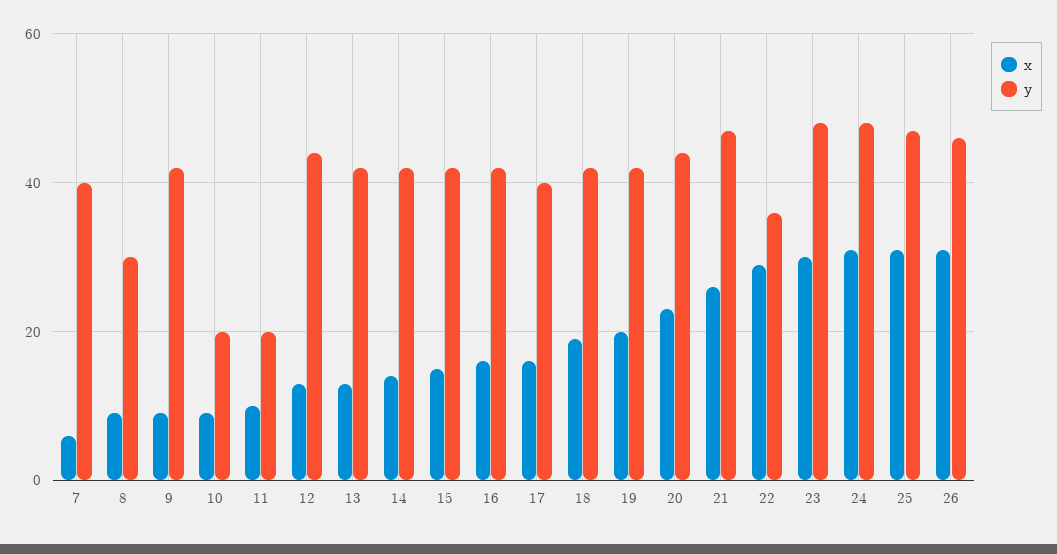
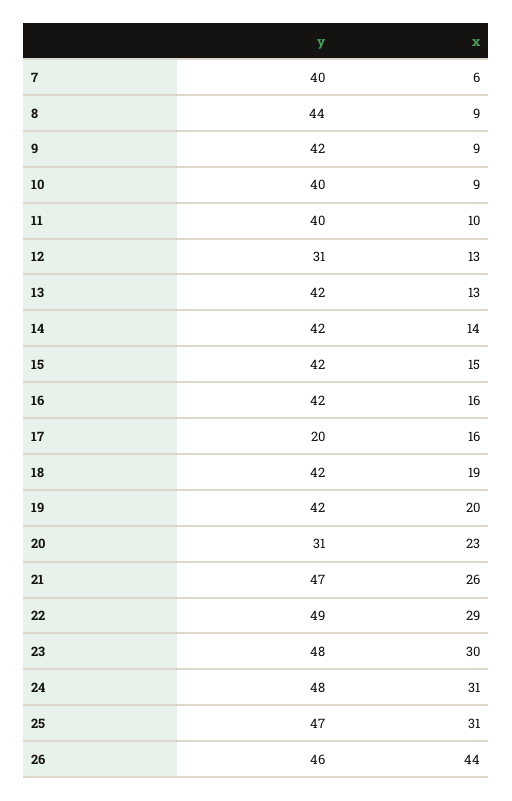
y, 8: 30 -> 44
y, 10: 20 -> 40
y, 11: 20 -> 40
y, 12: 45 -> 31
y, 17: 40 -> 20
y, 20: 45 -> 31
y, 22: 35 -> 49
x, 26: 30 -> 44

